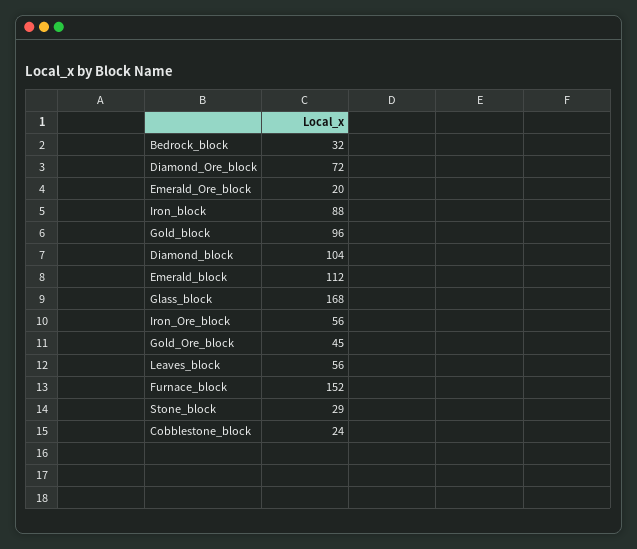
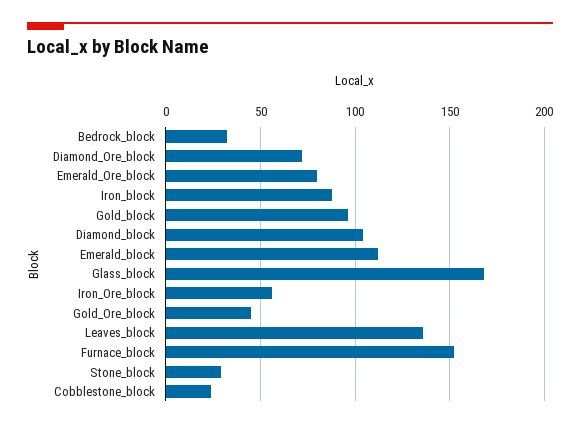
Emerald_Ore_block: 20 -> 80
Leaves_block: 56 -> 135

